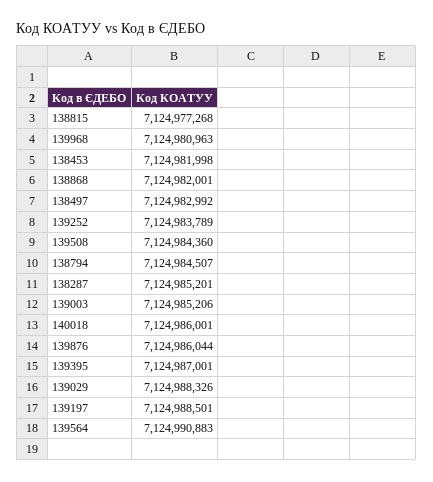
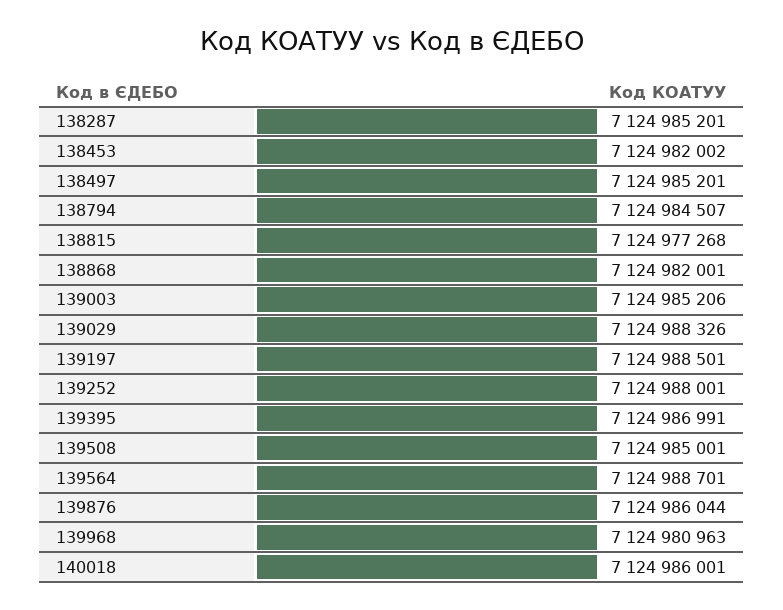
138453: 7124981998 -> 7124982002
138497: 7124982992 -> 7124985201
139252: 7124983789 -> 7124988001
139508: 7124984360 -> 7124985001
139395: 7124987001 -> 7124986991
139564: 7124990883 -> 7124988701

